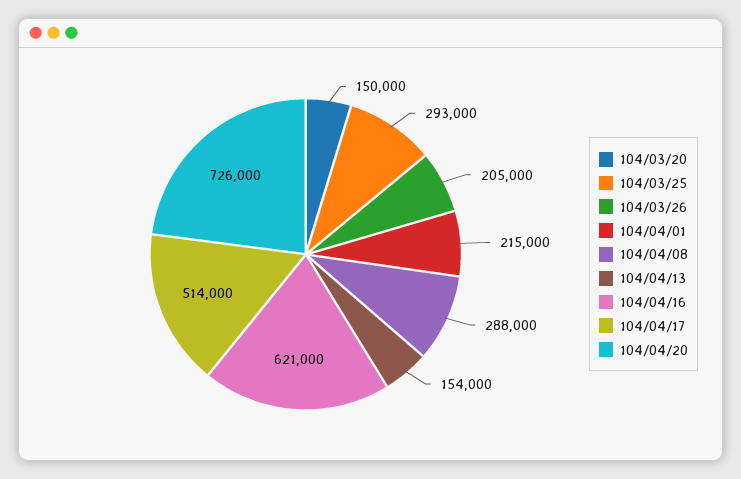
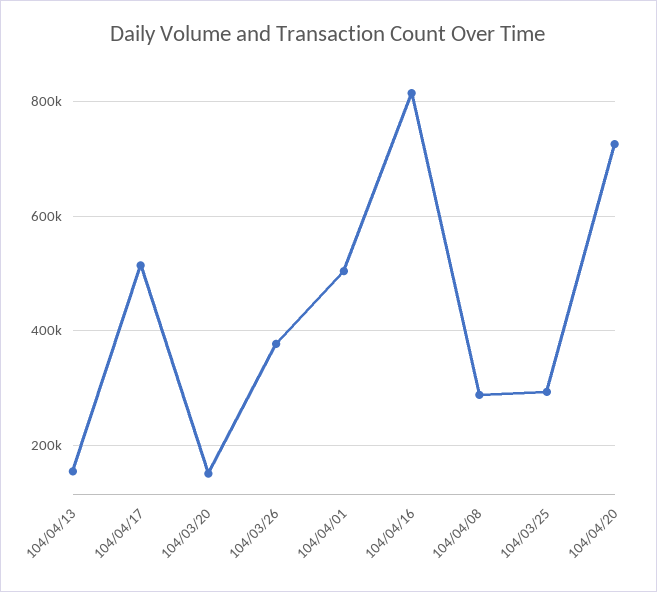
104/03/26: 205000 -> 380000
104/04/01: 215000 -> 500000
104/04/16: 621000 -> 820000

